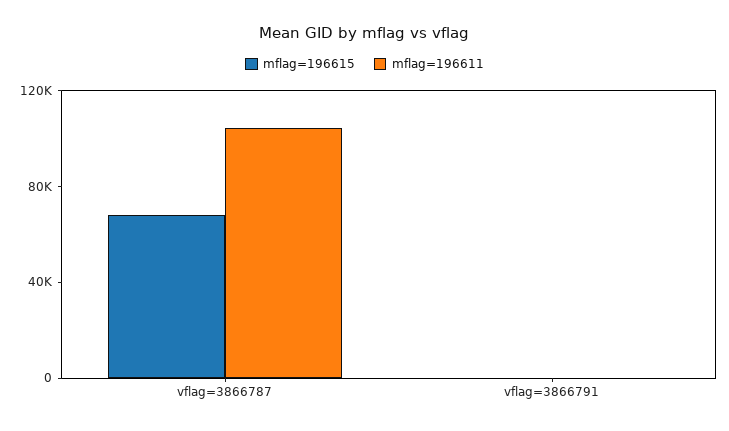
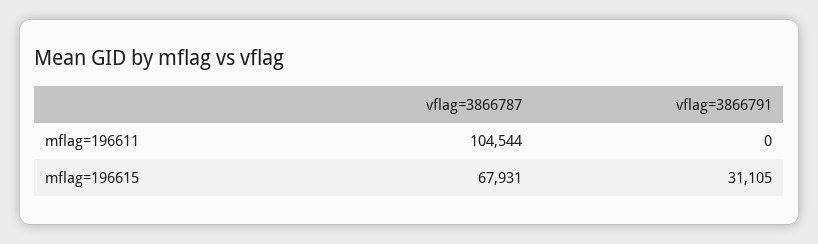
mflag=196615, vflag=3866791: 0 -> 31105

